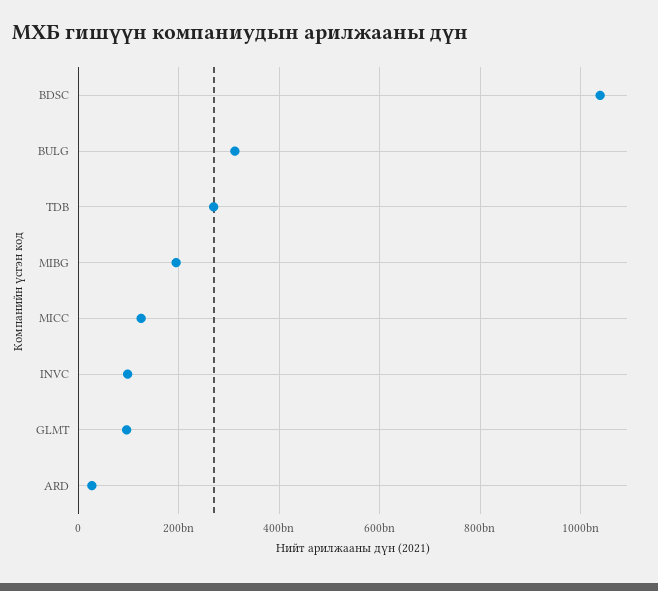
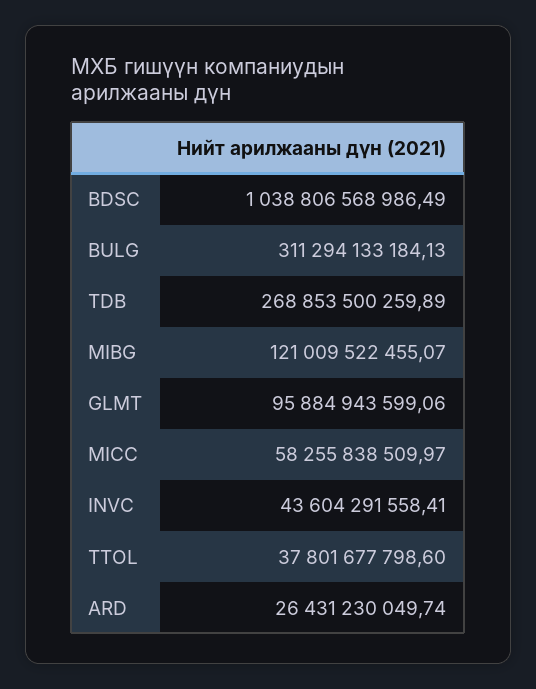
MIBG: 200000000000 -> 121009522455.07
MICC: 120000000000 -> 58255838509.97
INVC: 100000000000 -> 43604291558.41
TTOL: none -> 37801677798.6

